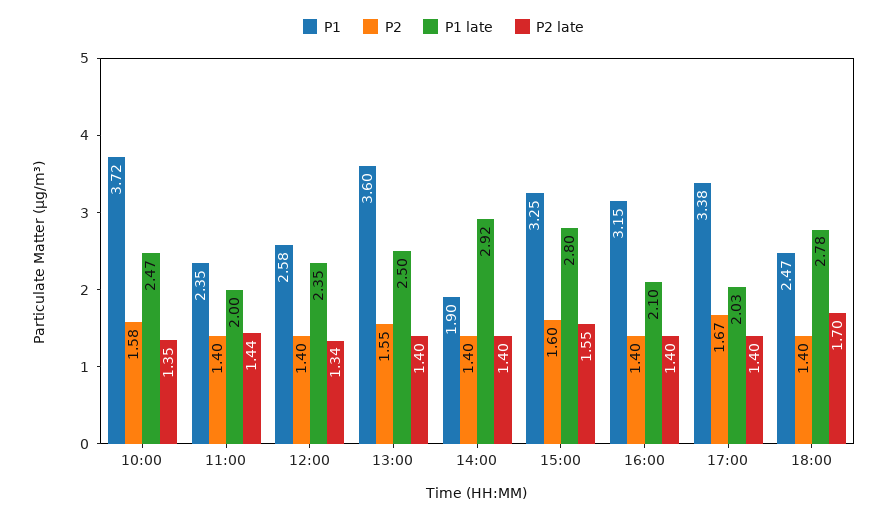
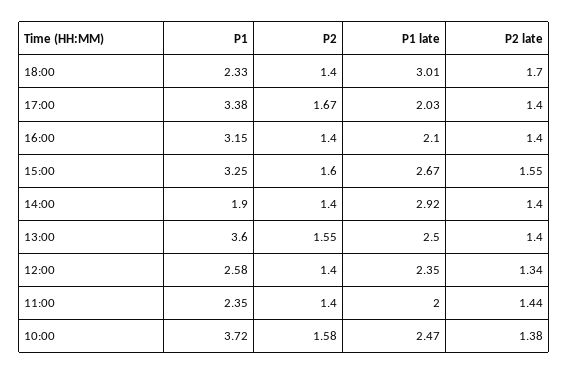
P2 late, 10:00: 1.35 -> 1.38
P1 late, 15:00: 2.8 -> 2.67
P1, 18:00: 2.47 -> 2.33
P1 late, 18:00: 2.78 -> 3.01

